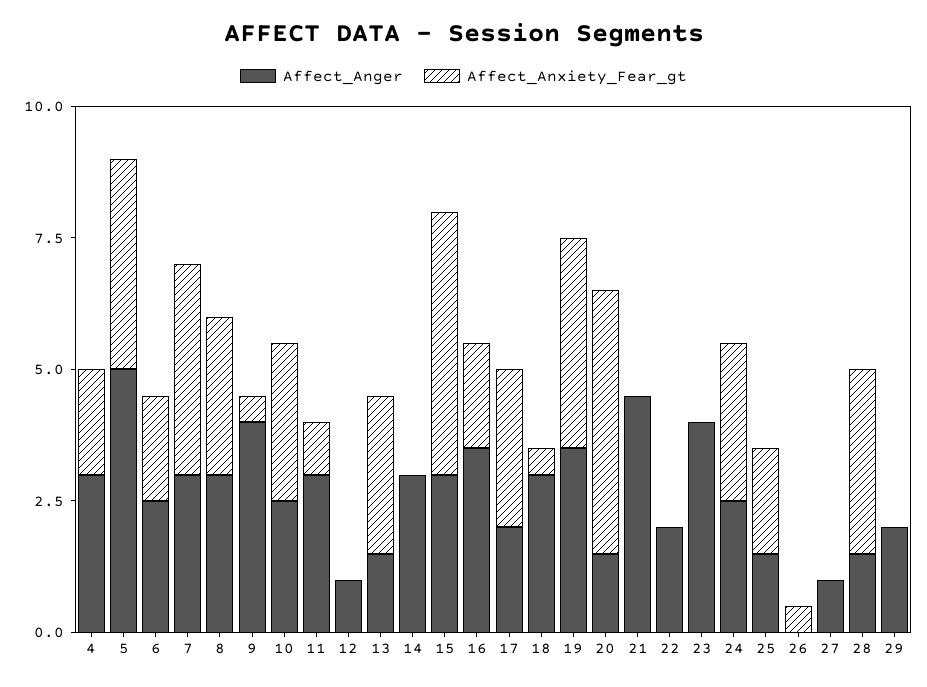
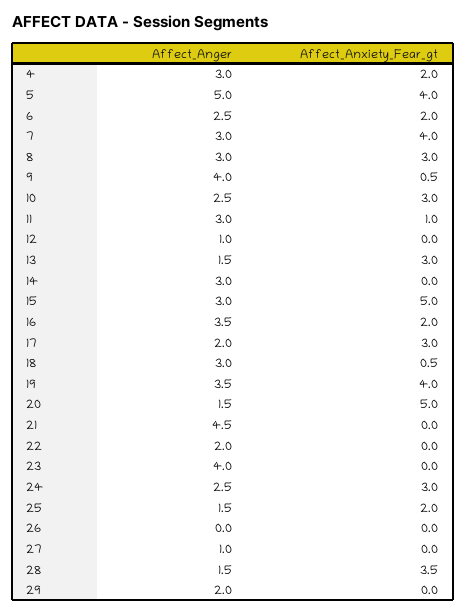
Affect_Anxiety_Fear_gt, 26: 0.5 -> 0

